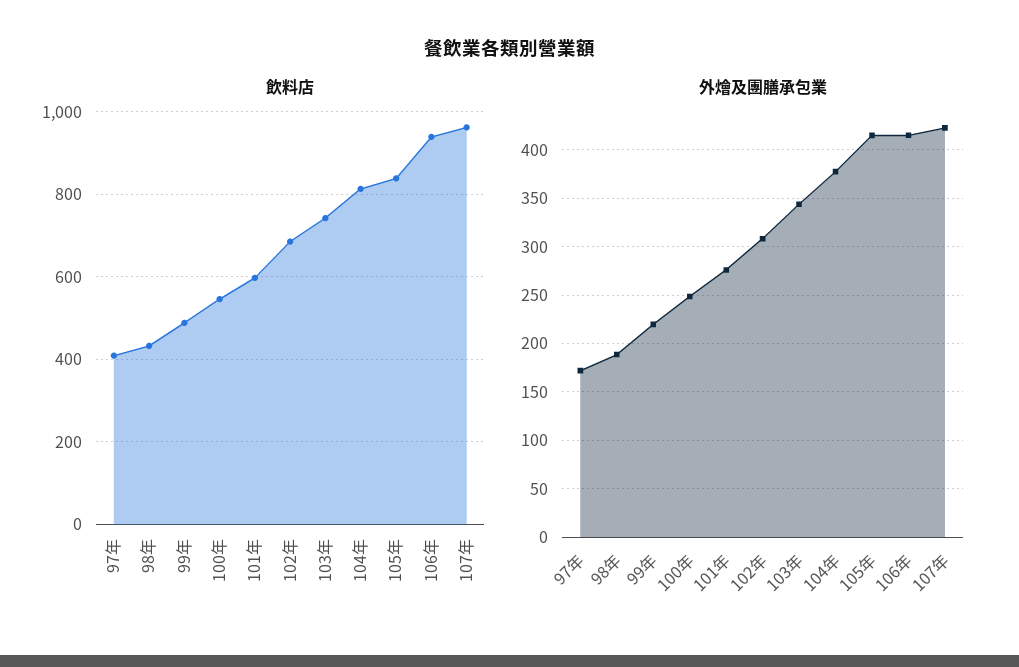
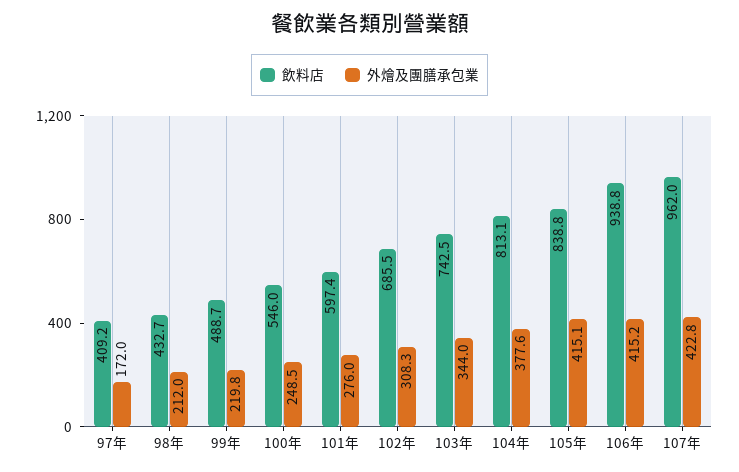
外燴及團膳承包業, 98年: 190 -> 212

